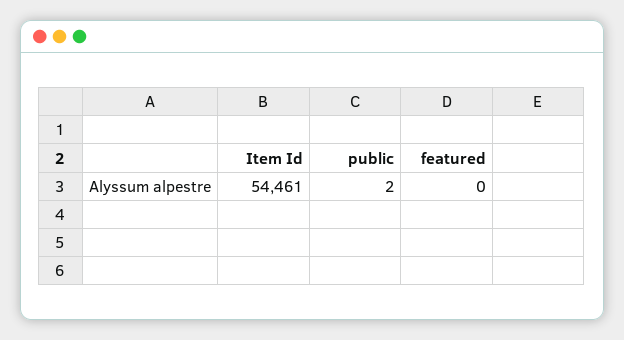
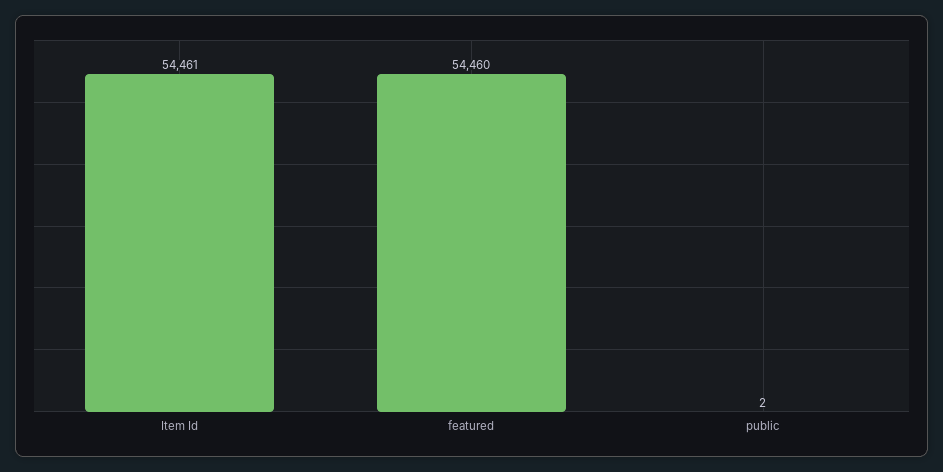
featured: 0 -> 54460

